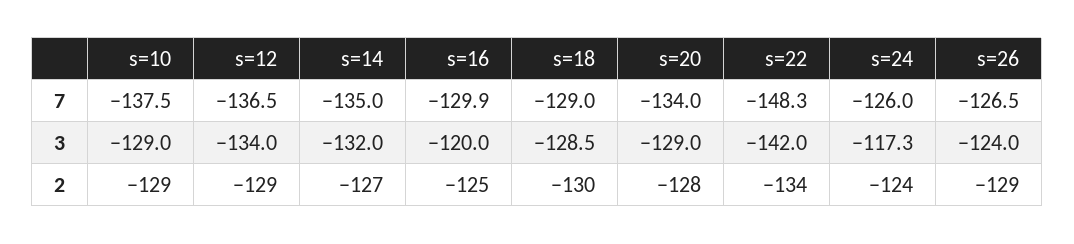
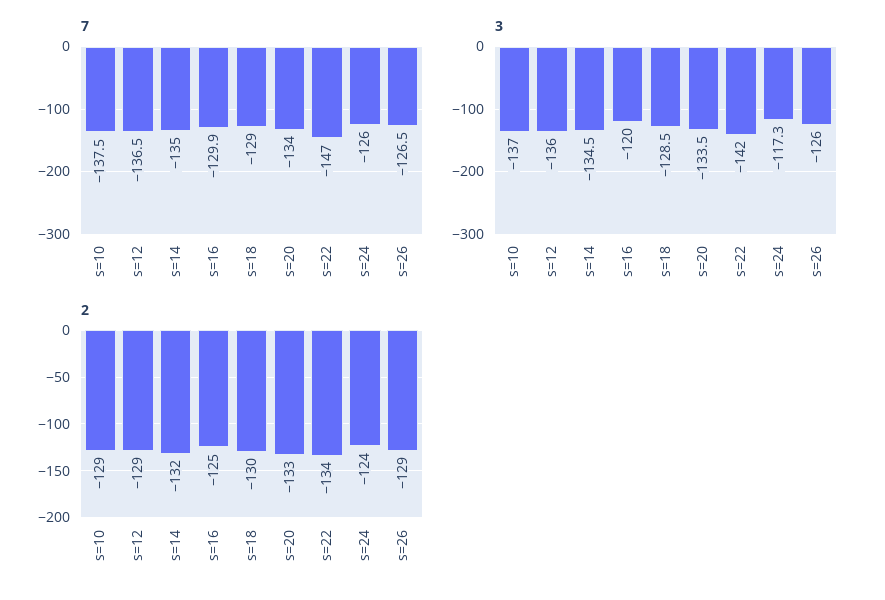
7, s=22: -148.3 -> -147
3, s=10: -129 -> -137
3, s=12: -134 -> -136
3, s=14: -132 -> -134.5
3, s=20: -129 -> -133.5
3, s=26: -124 -> -126
2, s=14: -127 -> -132
2, s=20: -128 -> -133

